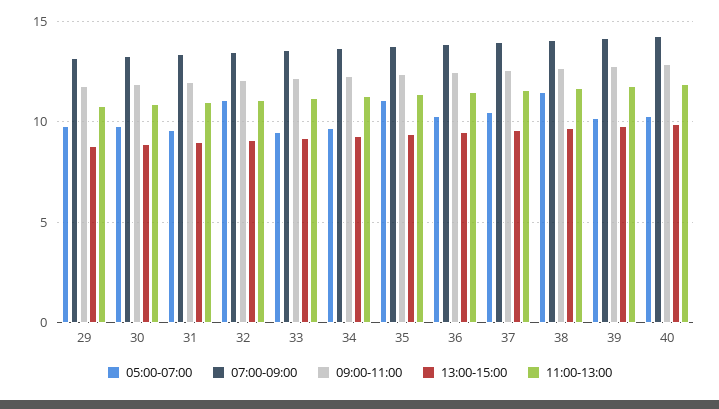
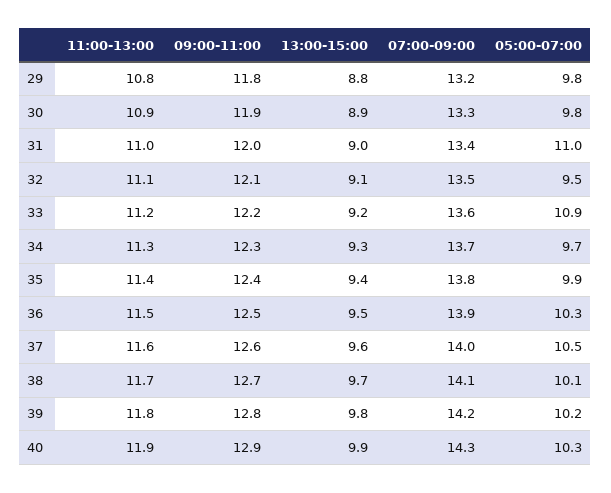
05:00-07:00, 31: 9.5 -> 11
05:00-07:00, 32: 11 -> 9.5
05:00-07:00, 33: 9.5 -> 10.9
05:00-07:00, 35: 11 -> 9.9
05:00-07:00, 38: 11.5 -> 10.1

